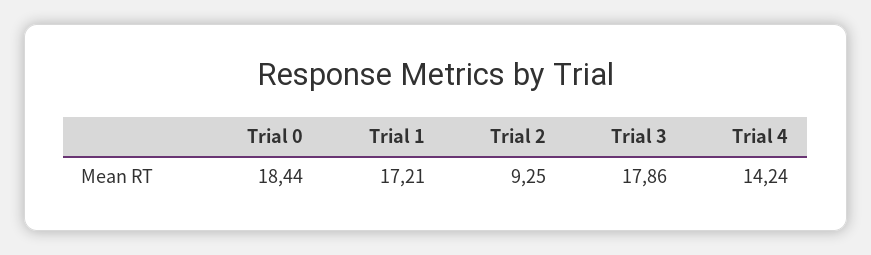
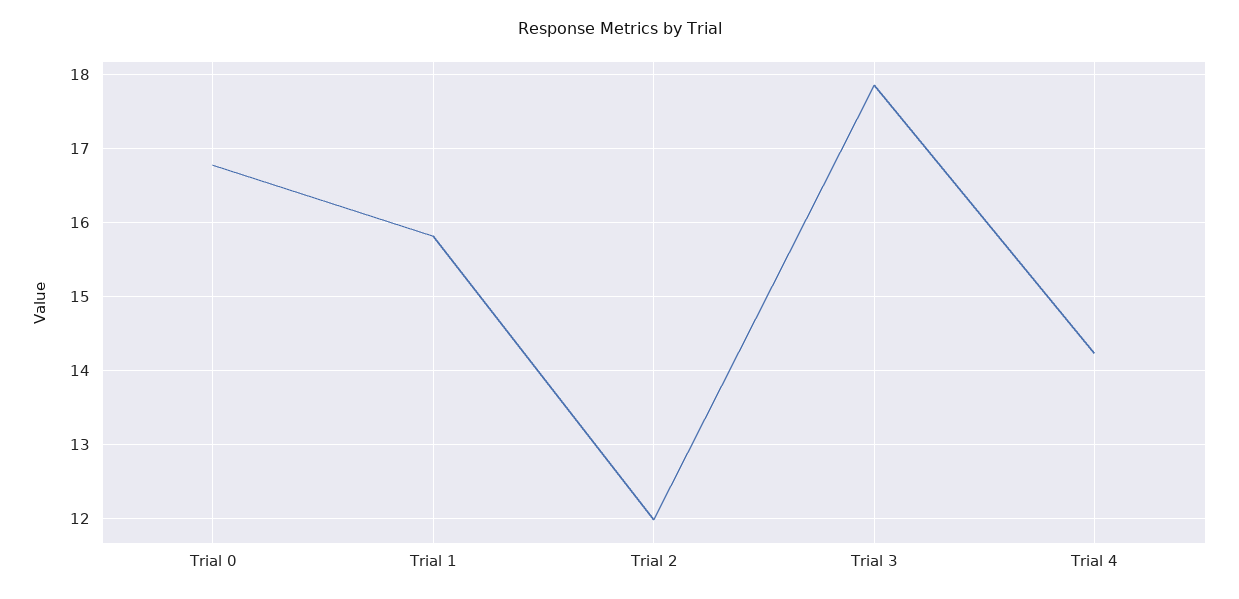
Trial 0: 18.44 -> 16.8
Trial 1: 17.21 -> 15.8
Trial 2: 9.25 -> 12

